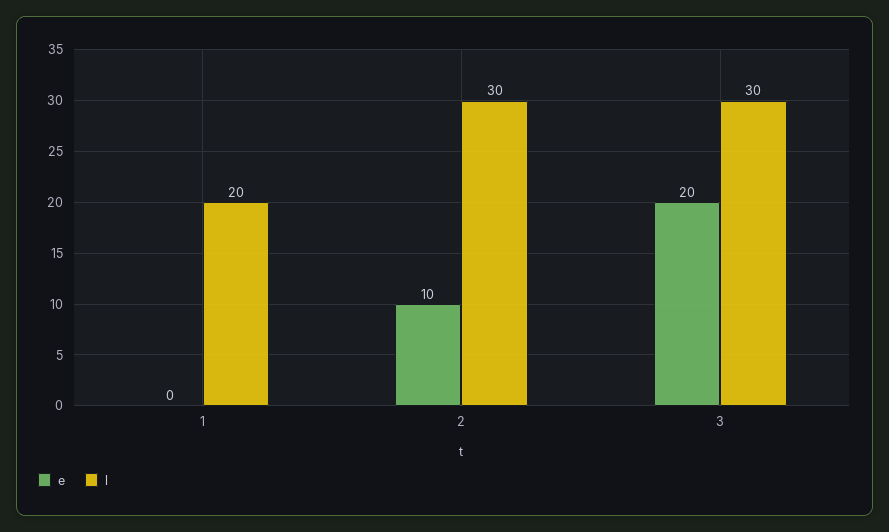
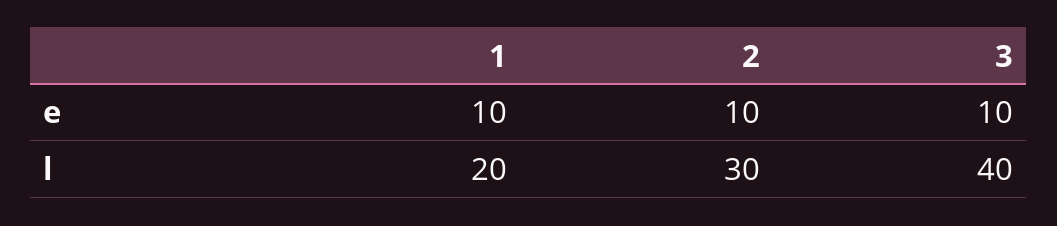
e, 1: 0 -> 10
e, 3: 20 -> 10
l, 3: 30 -> 40

